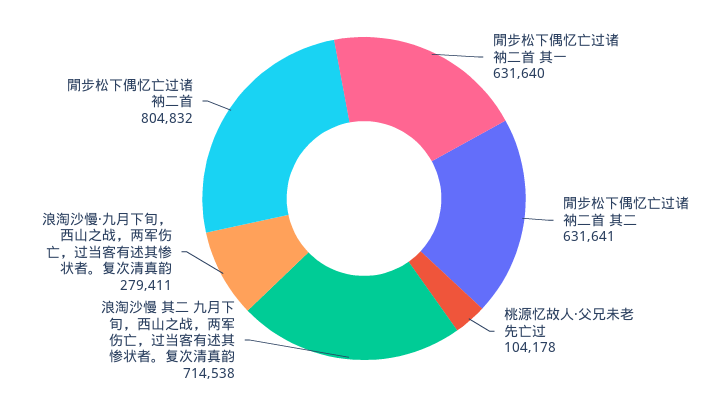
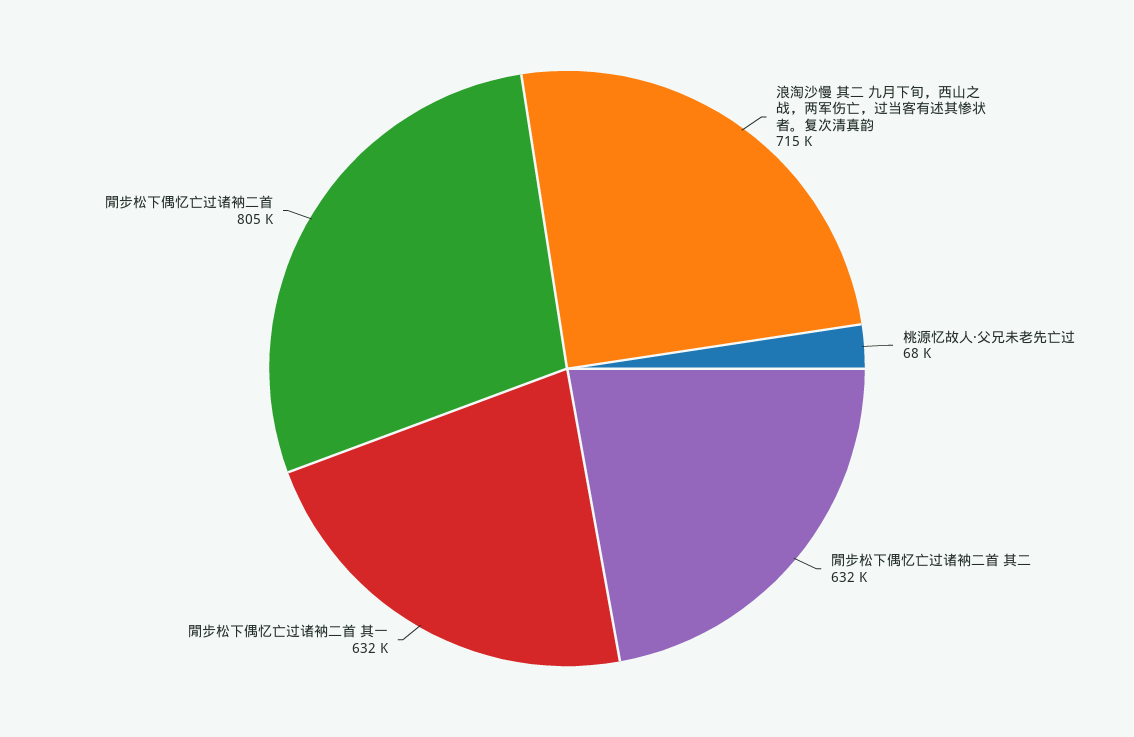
桃源忆故人·父兄未老先亡过: 104178 -> 68000
浪淘沙慢·九月下旬，西山之战，两军伤亡，过当客有述其惨状者。复次清真韵: 279411 -> none

